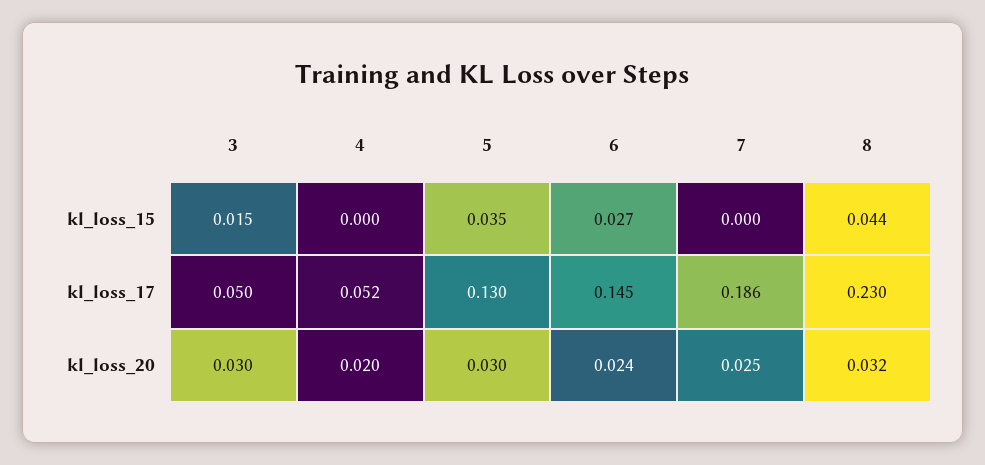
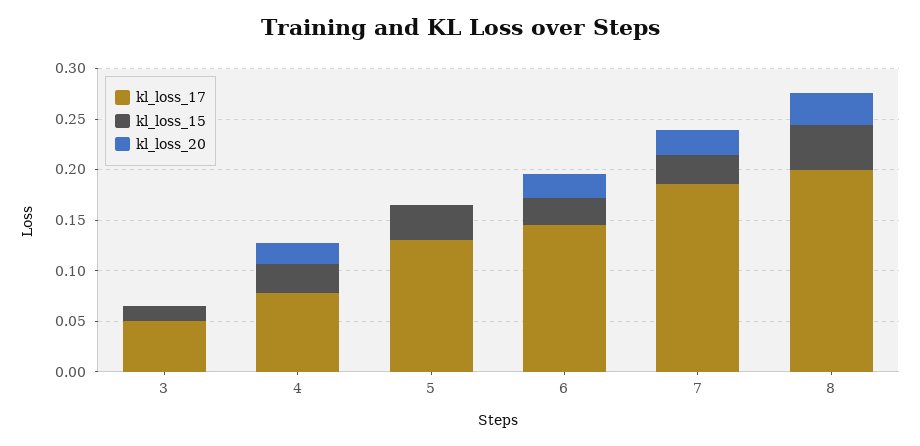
kl_loss_15, 4: 0 -> 0.03
kl_loss_15, 7: 0 -> 0.03
kl_loss_17, 4: 0.052 -> 0.08
kl_loss_17, 8: 0.23 -> 0.2
kl_loss_20, 3: 0.03 -> 0
kl_loss_20, 5: 0.03 -> 0

